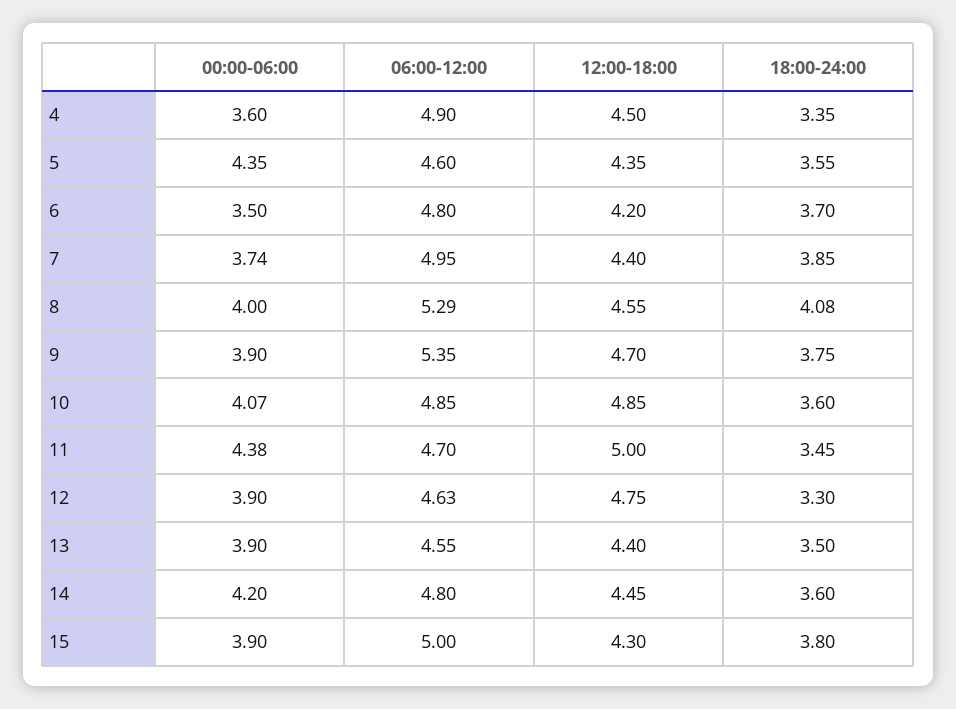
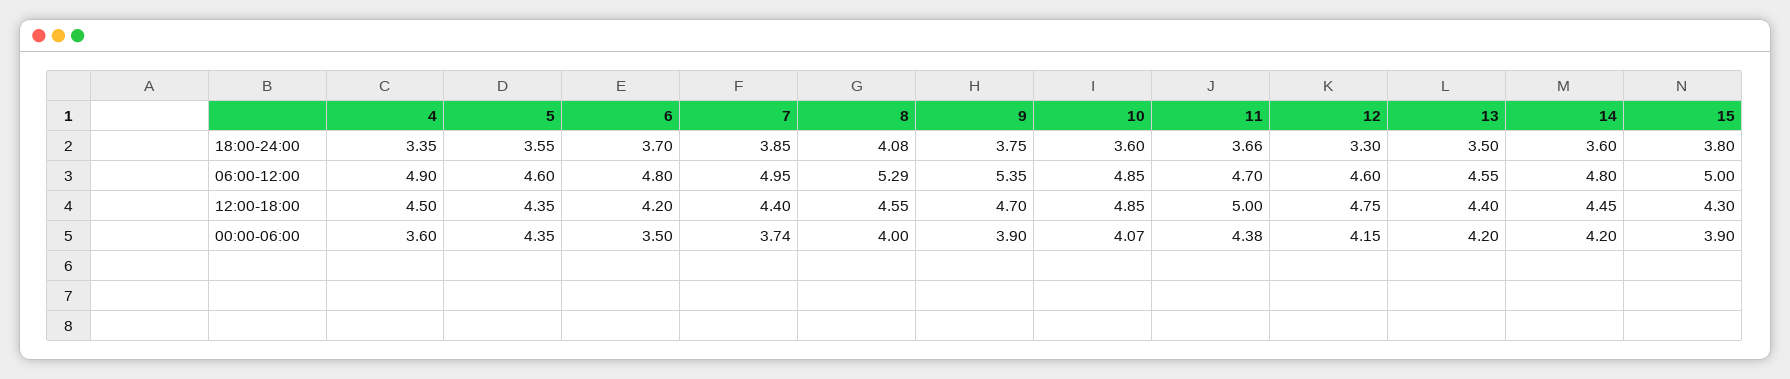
18:00-24:00, 11: 3.45 -> 3.66
00:00-06:00, 12: 3.9 -> 4.15
06:00-12:00, 12: 4.63 -> 4.6
00:00-06:00, 13: 3.9 -> 4.2

